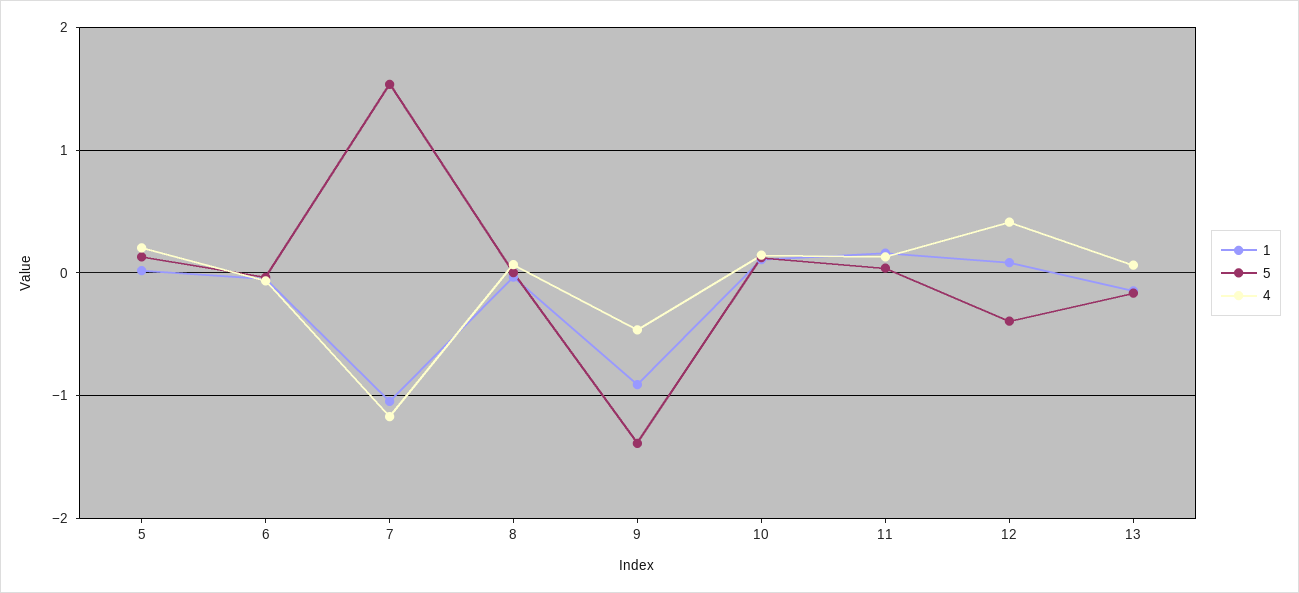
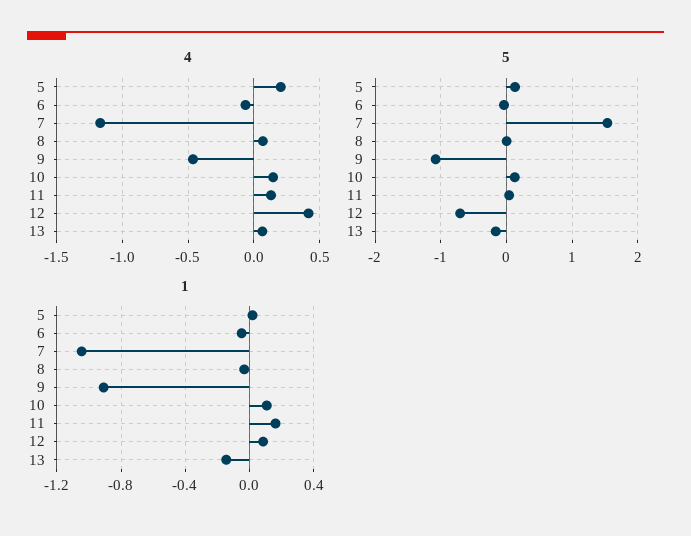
5, 9: -1.4 -> -1.1
5, 12: -0.4 -> -0.7

